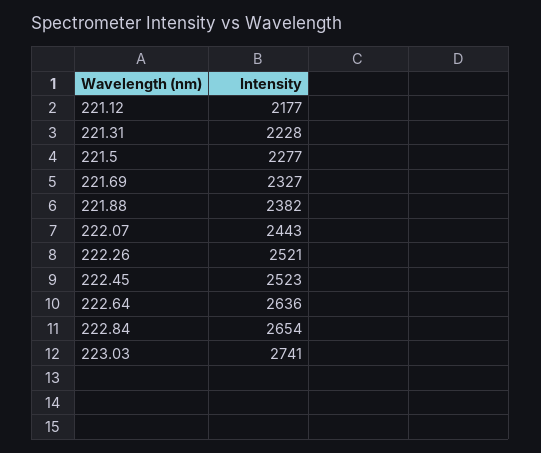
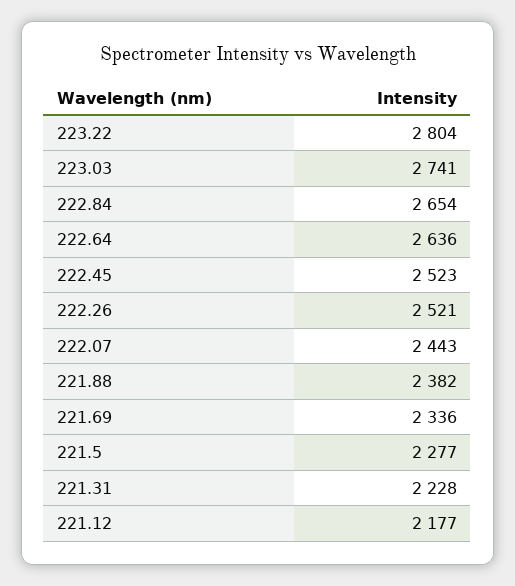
221.69: 2327 -> 2336
223.22: none -> 2804

